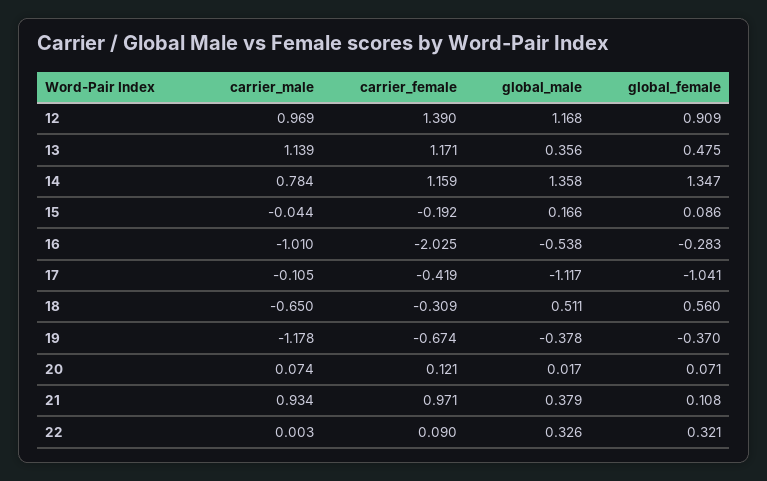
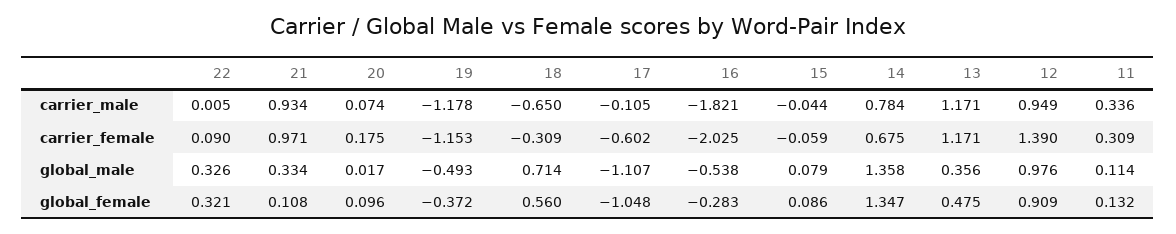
carrier_male, 12: 0.969 -> 0.949
global_male, 12: 1.168 -> 0.976
carrier_male, 13: 1.139 -> 1.171
carrier_female, 14: 1.159 -> 0.675
carrier_female, 15: -0.192 -> -0.059
global_male, 15: 0.166 -> 0.079
carrier_male, 16: -1.01 -> -1.821
carrier_female, 17: -0.419 -> -0.602
global_male, 17: -1.117 -> -1.107
global_female, 17: -1.041 -> -1.048
global_male, 18: 0.511 -> 0.714
carrier_female, 19: -0.674 -> -1.153
global_male, 19: -0.378 -> -0.493
global_female, 19: -0.37 -> -0.372
carrier_female, 20: 0.121 -> 0.175
global_female, 20: 0.071 -> 0.096
global_male, 21: 0.379 -> 0.334
carrier_male, 22: 0.003 -> 0.005
carrier_male, 11: none -> 0.336
carrier_female, 11: none -> 0.309
global_male, 11: none -> 0.114
global_female, 11: none -> 0.132

